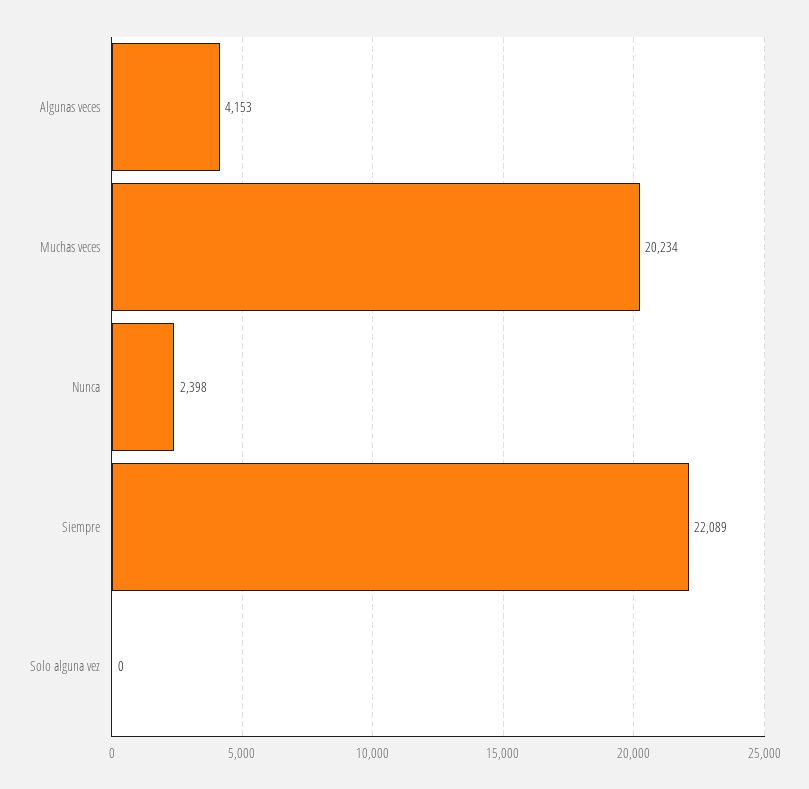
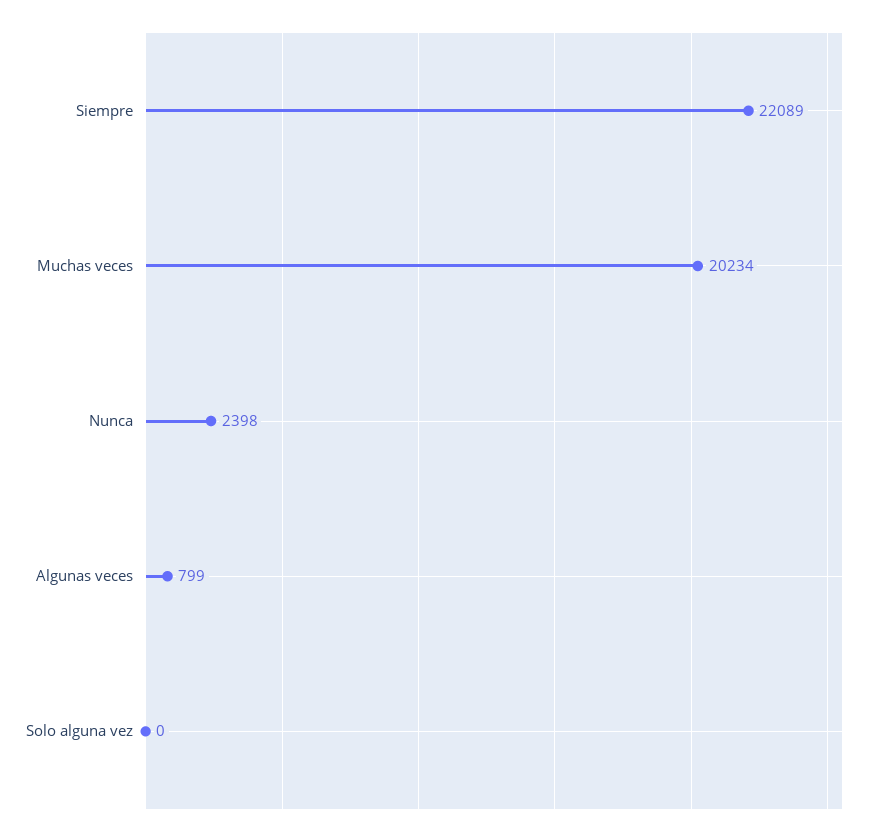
Algunas veces: 4153 -> 799

